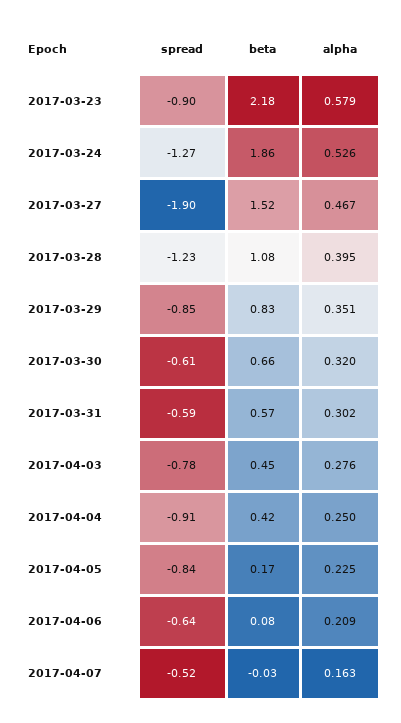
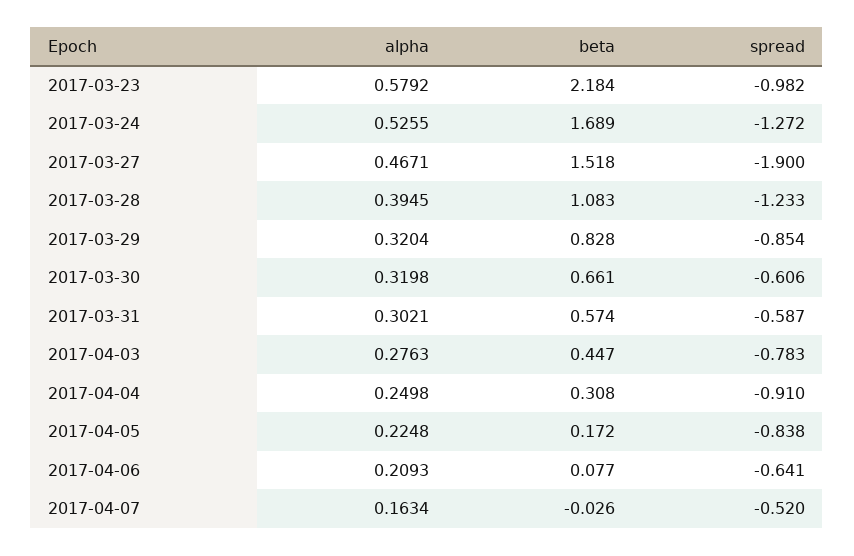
spread, 2017-03-23: -0.9 -> -0.982
beta, 2017-03-24: 1.86 -> 1.689
alpha, 2017-03-29: 0.351 -> 0.3204
beta, 2017-04-04: 0.42 -> 0.308

